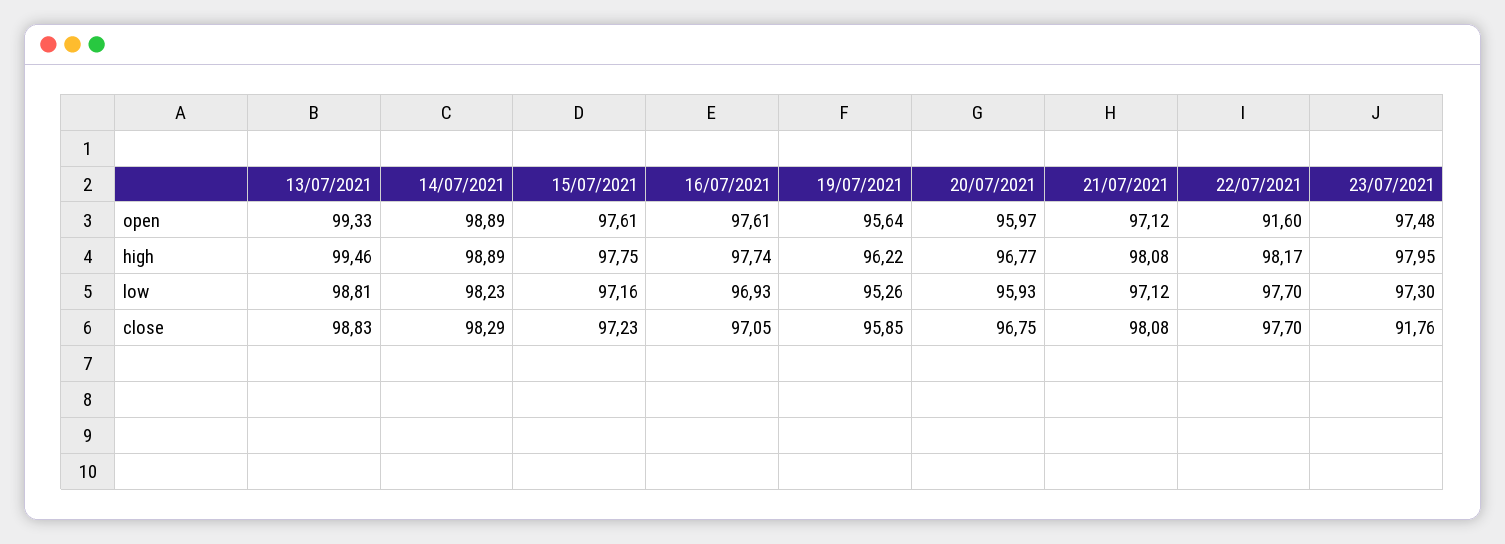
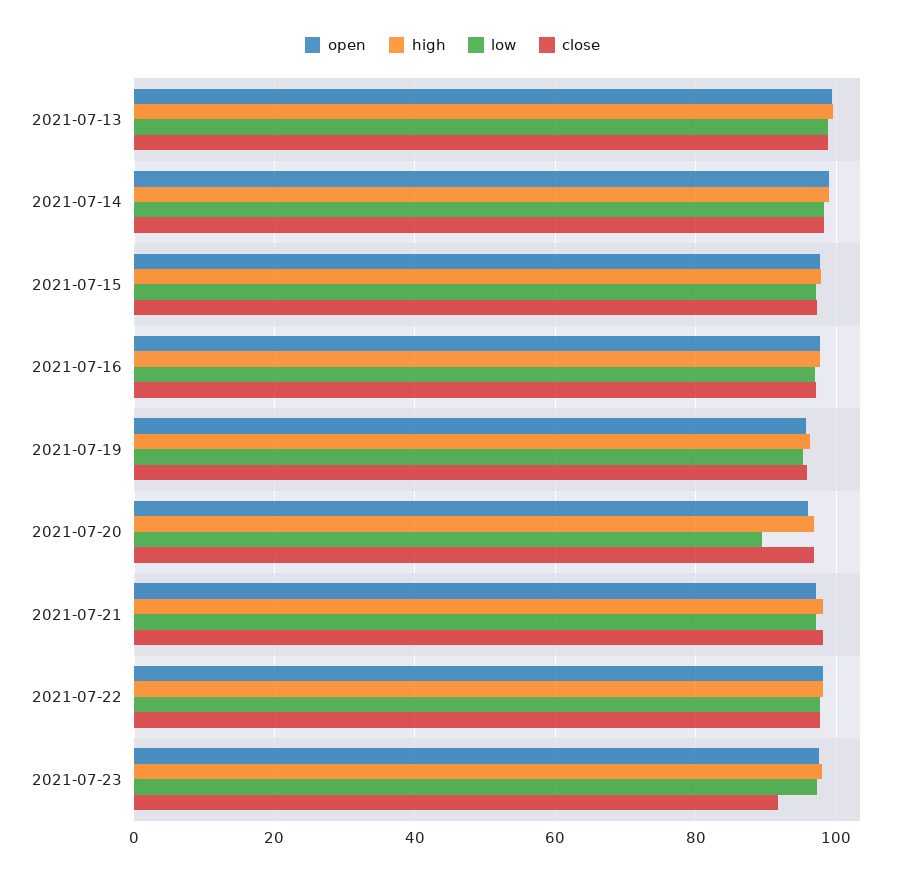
open, 22/07/2021: 91.6 -> 98
low, 20/07/2021: 95.93 -> 90

